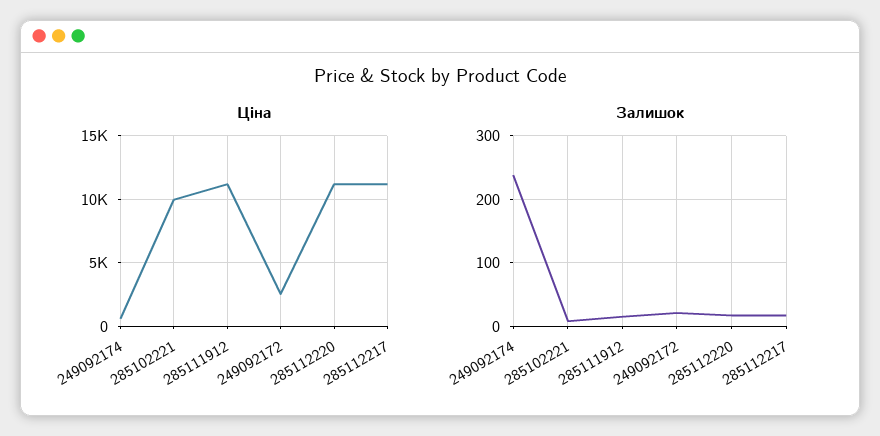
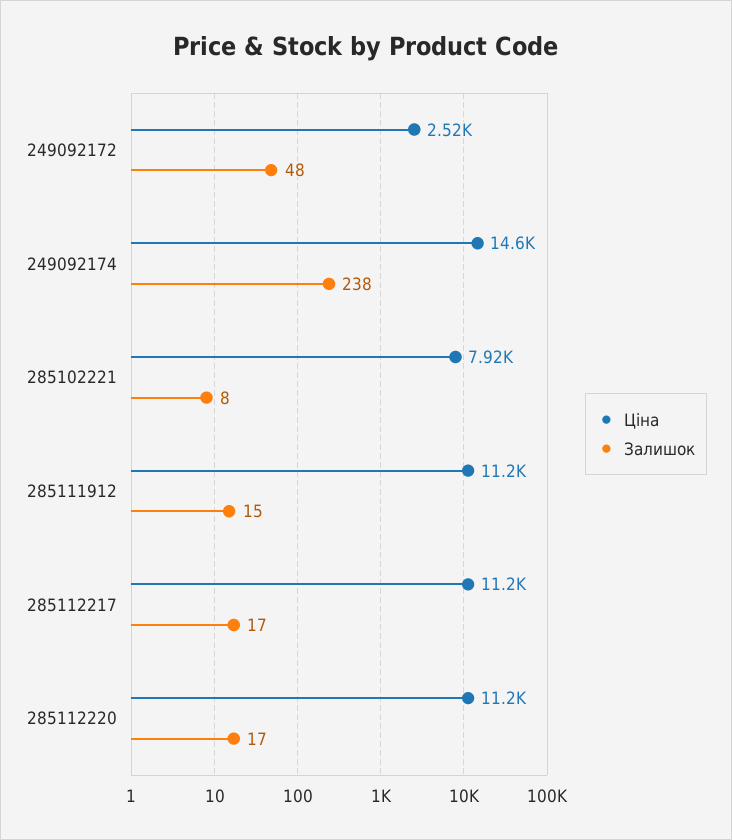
Ціна, 249092174: 500 -> 14600
Ціна, 285102221: 10000 -> 7920
Залишок, 249092172: 20 -> 48

